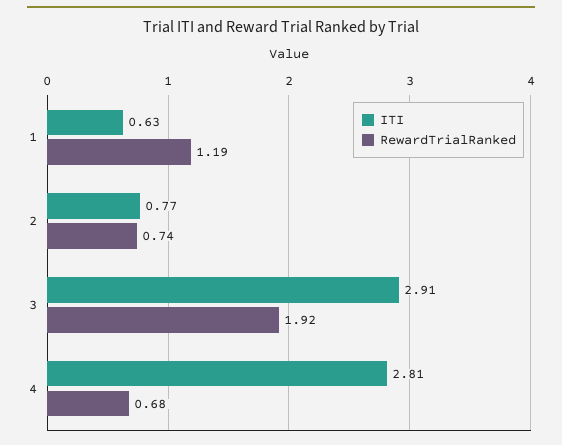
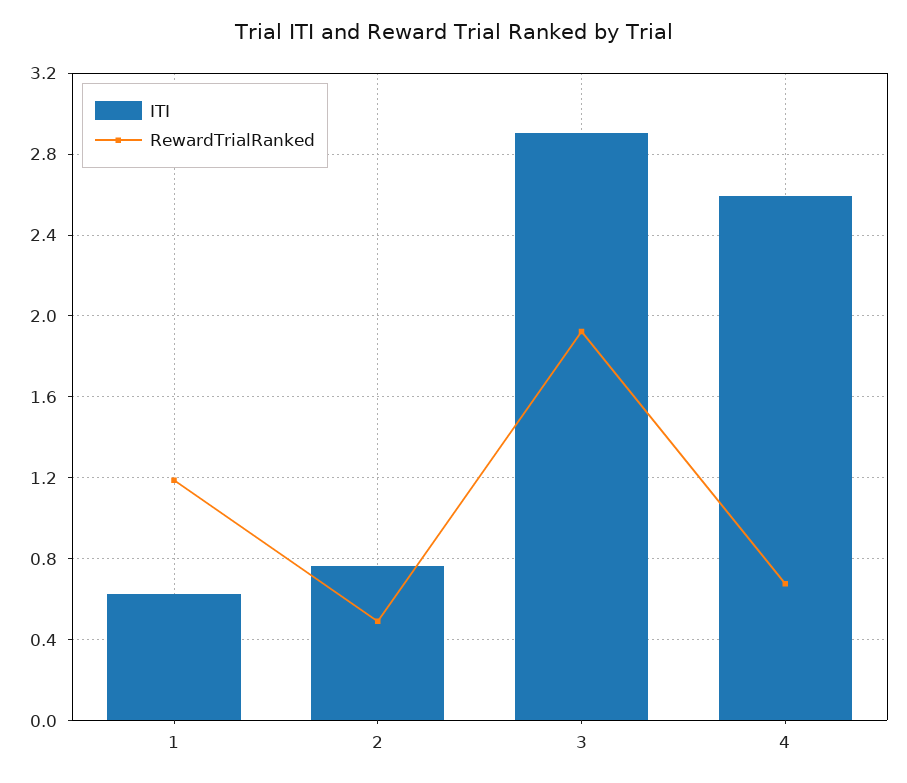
RewardTrialRanked, 2: 0.74 -> 0.5
ITI, 4: 2.81 -> 2.6

